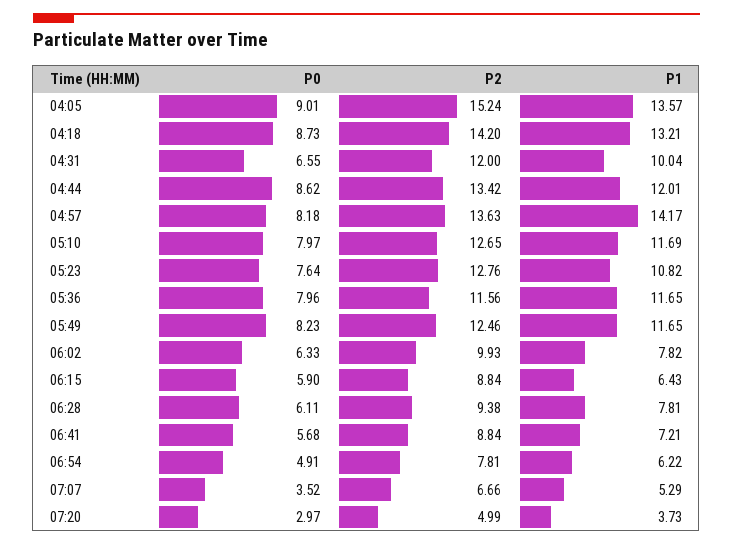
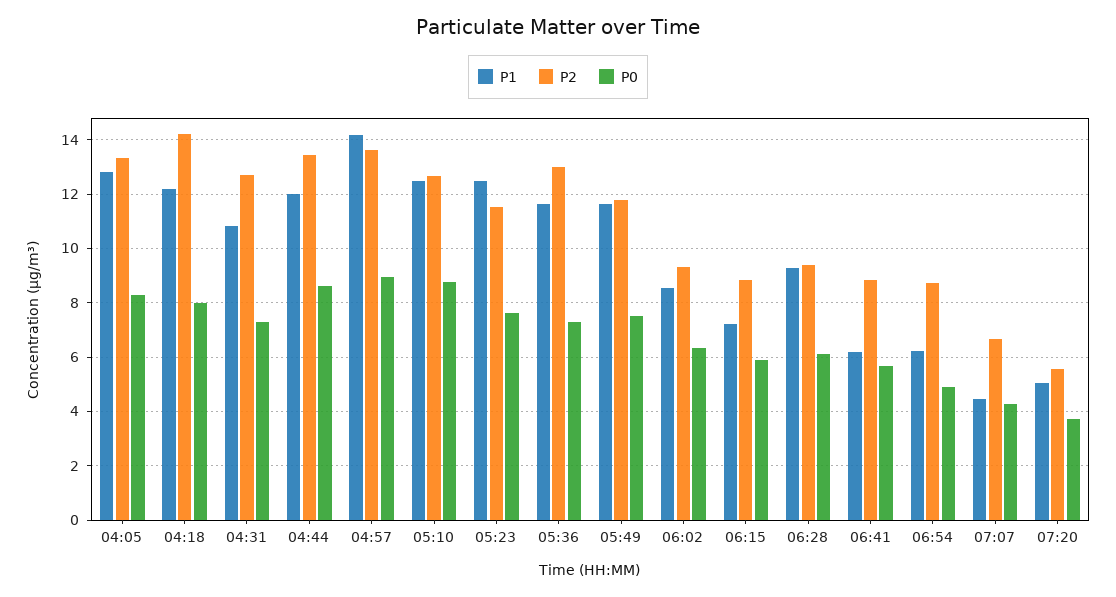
P0, 04:05: 9.01 -> 8.25
P2, 04:05: 15.24 -> 13.25
P1, 04:05: 13.57 -> 12.75
P0, 04:18: 8.73 -> 8
P1, 04:18: 13.21 -> 12.25
P0, 04:31: 6.55 -> 7.25
P2, 04:31: 12 -> 12.75
P1, 04:31: 10.04 -> 10.75
P0, 04:57: 8.18 -> 9
P0, 05:10: 7.97 -> 8.75
P1, 05:10: 11.69 -> 12.5
P2, 05:23: 12.76 -> 11.5
P1, 05:23: 10.82 -> 12.5
P0, 05:36: 7.96 -> 7.25
P2, 05:36: 11.56 -> 13
P0, 05:49: 8.23 -> 7.5
P2, 05:49: 12.46 -> 11.75
P2, 06:02: 9.93 -> 9.25
P1, 06:02: 7.82 -> 8.5
P1, 06:15: 6.43 -> 7.25
P1, 06:28: 7.81 -> 9.25
P1, 06:41: 7.21 -> 6.25
P2, 06:54: 7.81 -> 8.75
P0, 07:07: 3.52 -> 4.25
P1, 07:07: 5.29 -> 4.5
P0, 07:20: 2.97 -> 3.75
P2, 07:20: 4.99 -> 5.5
P1, 07:20: 3.73 -> 5

